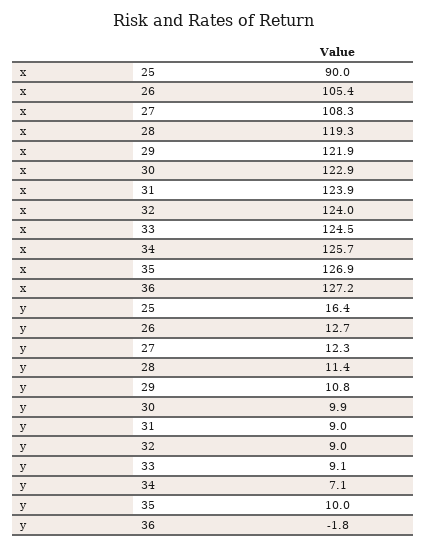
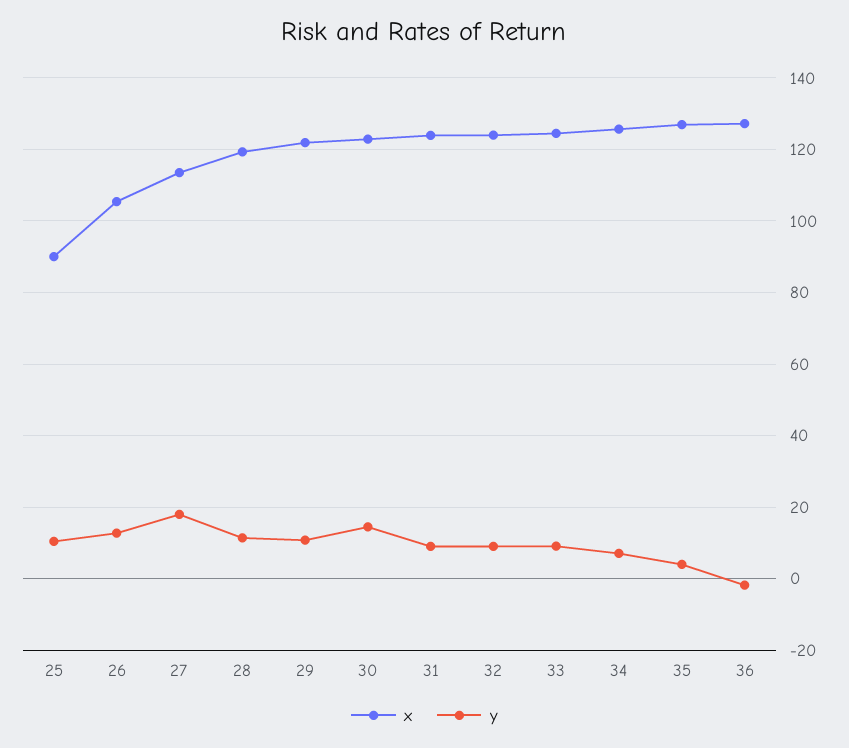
x, 27: 108.3 -> 114
y, 25: 16.4 -> 10
y, 27: 12.3 -> 18
y, 30: 9.9 -> 14
y, 35: 10 -> 4

